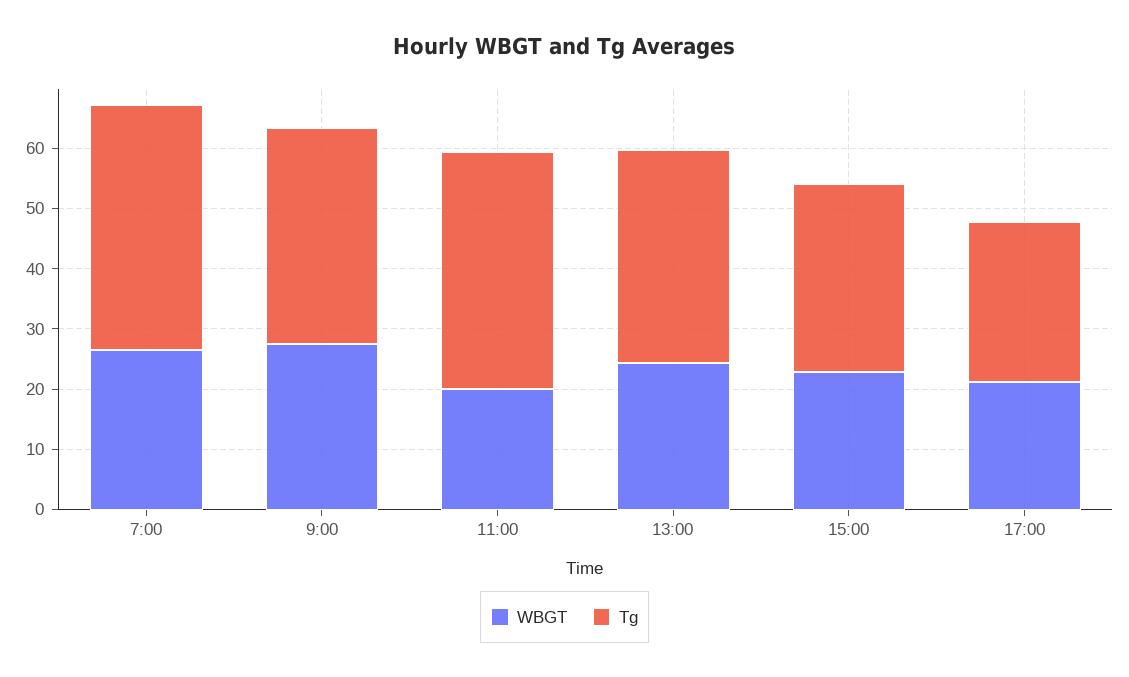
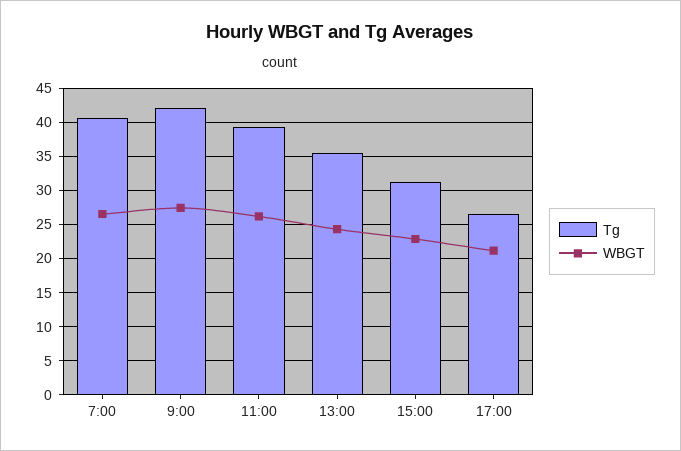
Tg, 9:00: 36 -> 42
WBGT, 11:00: 20 -> 26

